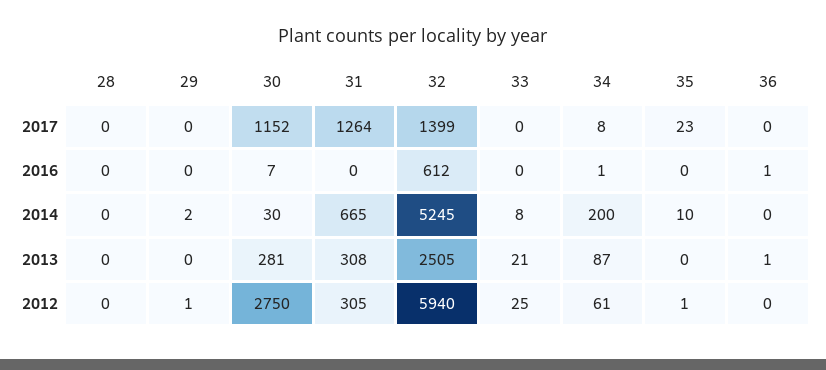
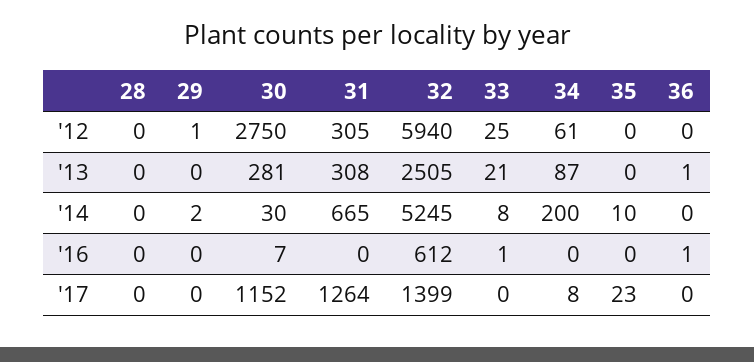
33, 2016: 0 -> 1
34, 2016: 1 -> 0
35, 2012: 1 -> 0

